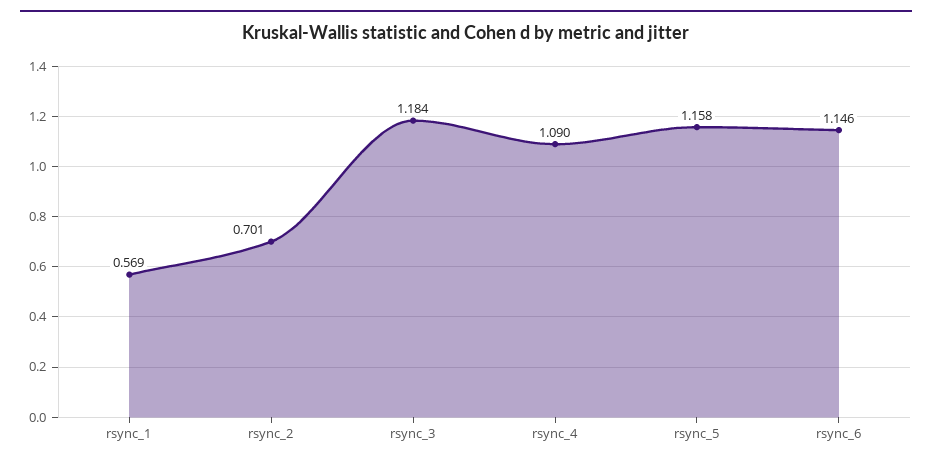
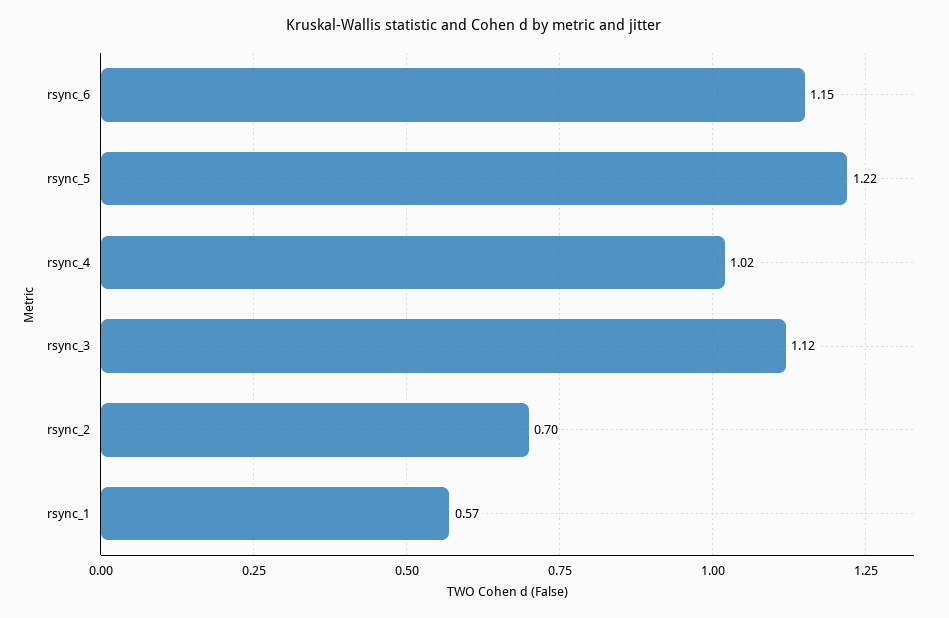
rsync_3: 1.184 -> 1.12
rsync_4: 1.09 -> 1.02
rsync_5: 1.158 -> 1.22

